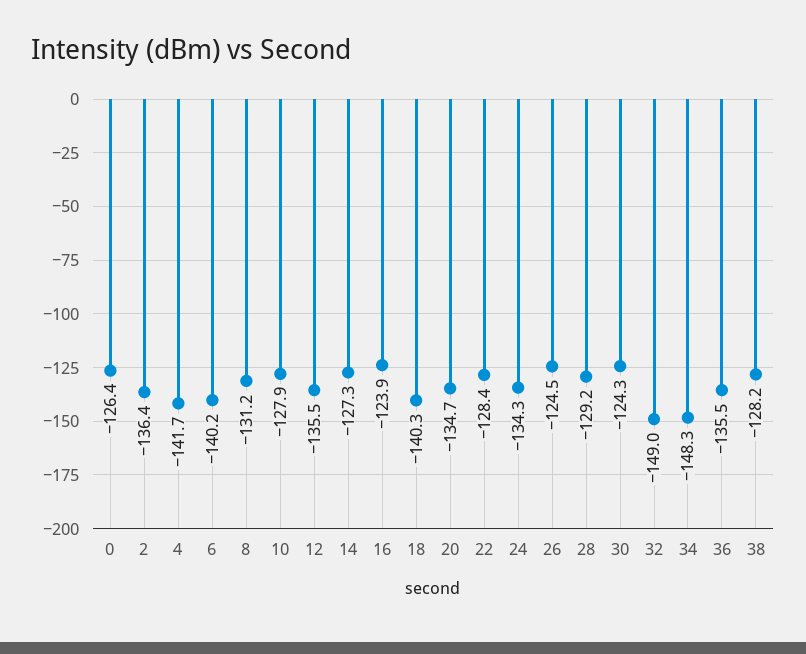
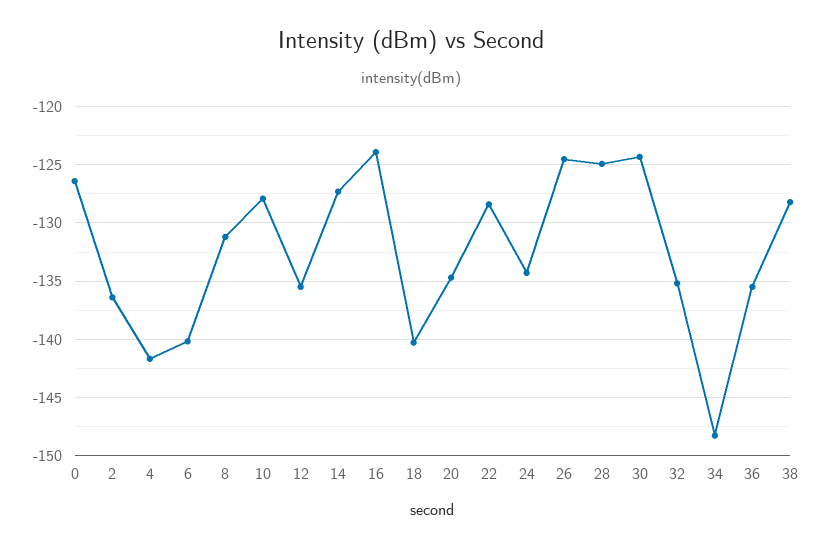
28: -129.2 -> -125
32: -149 -> -135

